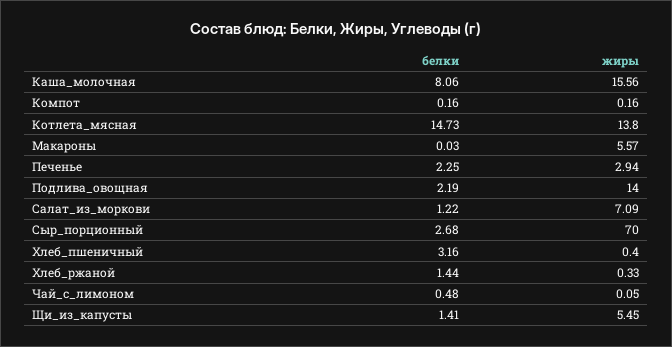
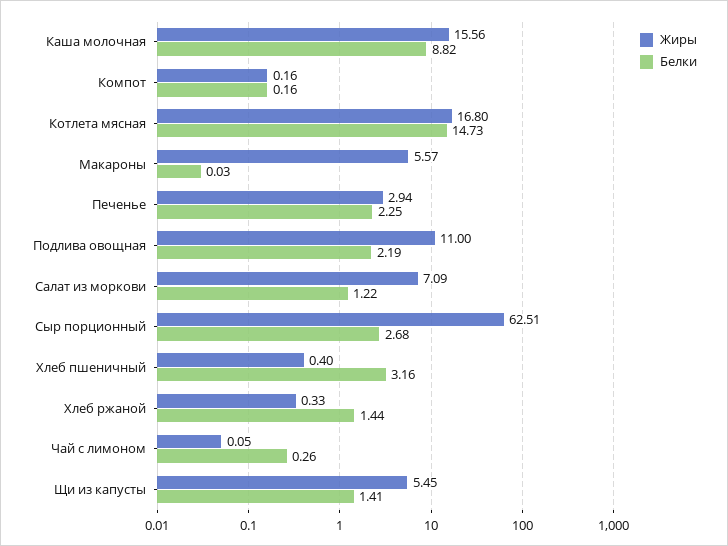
белки, Каша_молочная: 8.06 -> 8.82
жиры, Котлета_мясная: 13.8 -> 16.8
жиры, Подлива_овощная: 14 -> 11
жиры, Сыр_порционный: 70 -> 62.51
белки, Чай_с_лимоном: 0.48 -> 0.26

